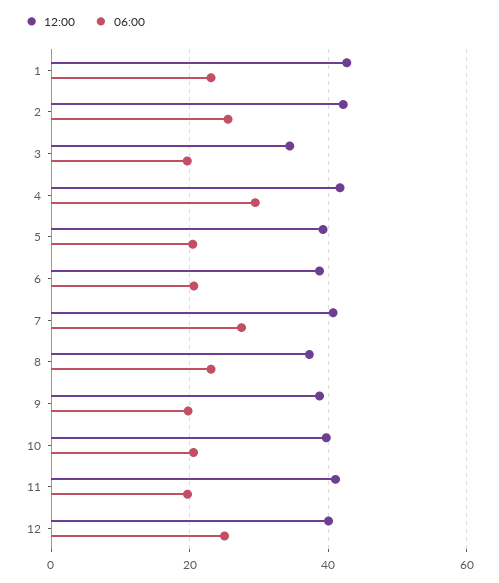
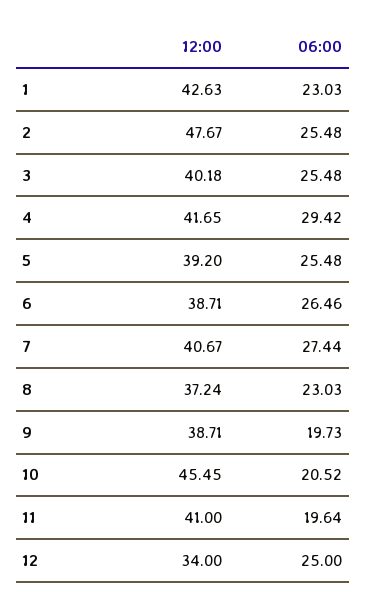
12:00, 2: 42 -> 47.67
12:00, 3: 34 -> 40.18
06:00, 3: 20 -> 25.48
06:00, 5: 20 -> 25.48
06:00, 6: 20 -> 26.46
12:00, 10: 40 -> 45.45
12:00, 12: 40 -> 34

